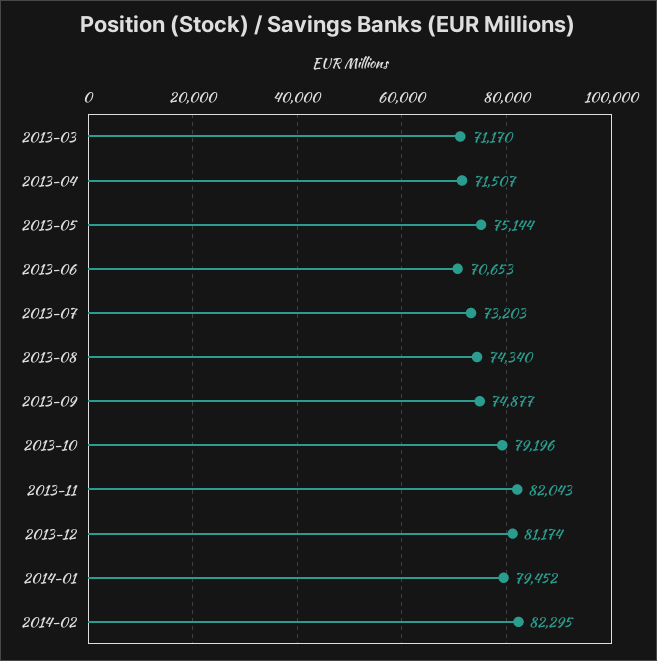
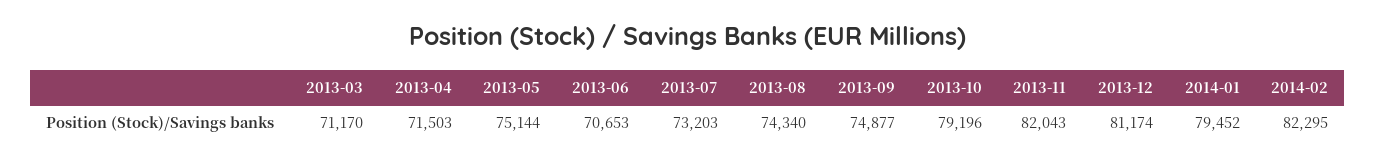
2013-04: 71507 -> 71503

